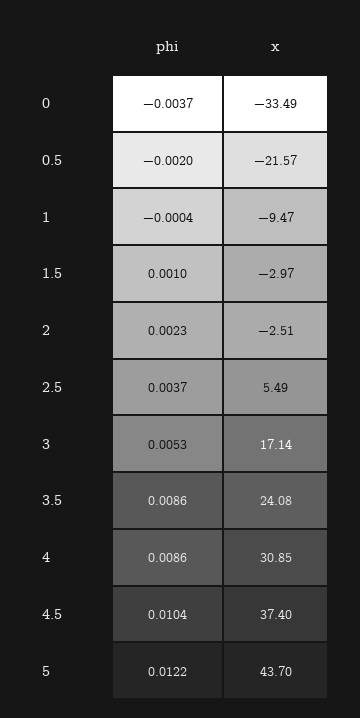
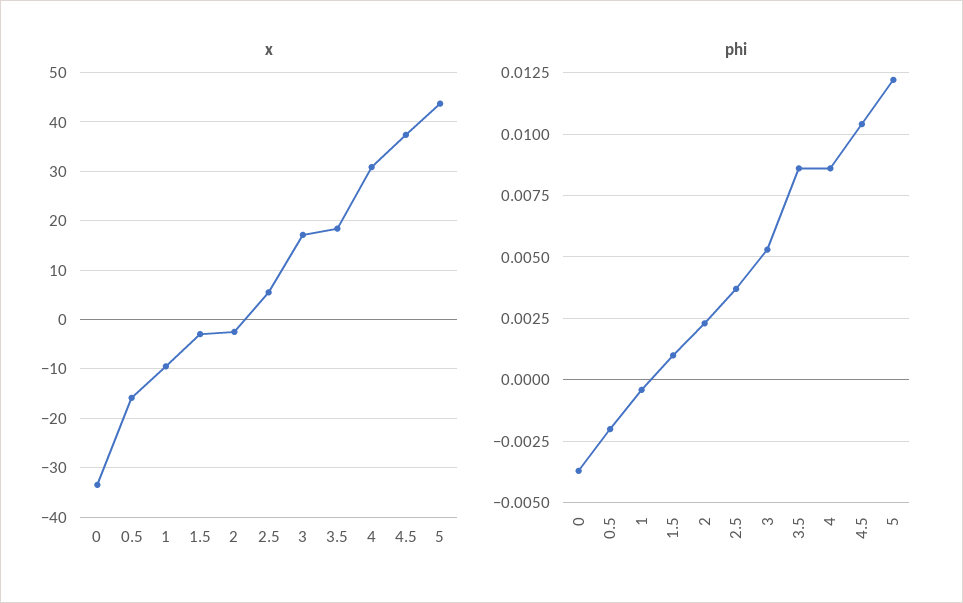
x, 0.5: -21.57 -> -16
x, 3.5: 24.08 -> 18

